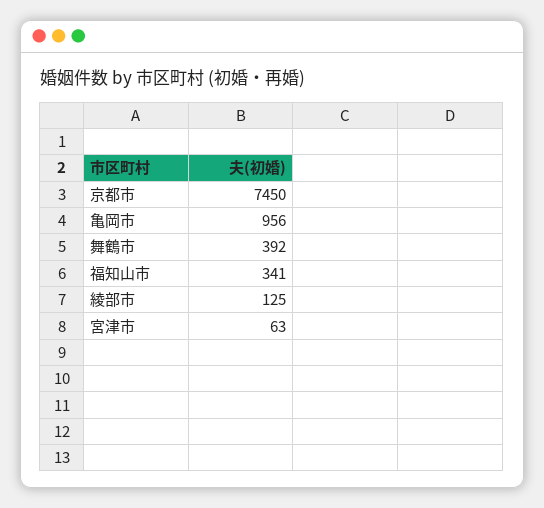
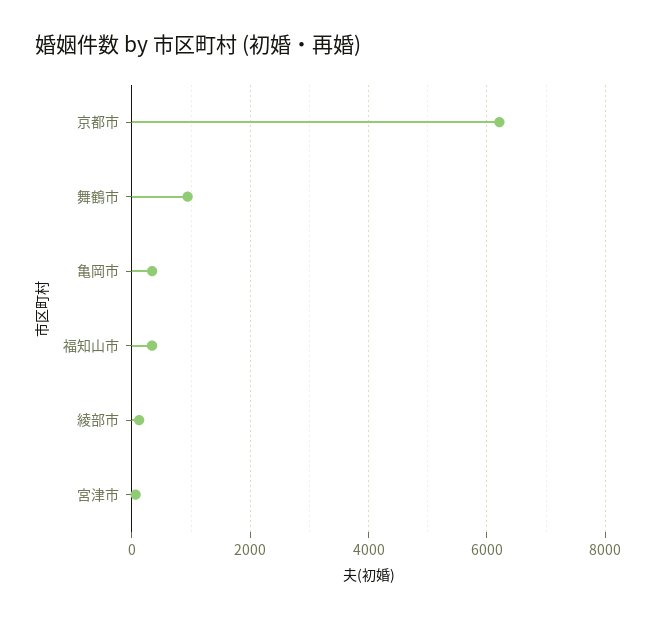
京都市: 7450 -> 6200
亀岡市: 956 -> 400
舞鶴市: 392 -> 1000

